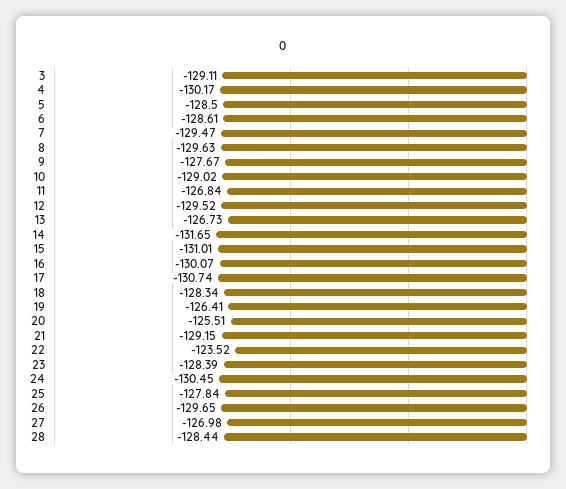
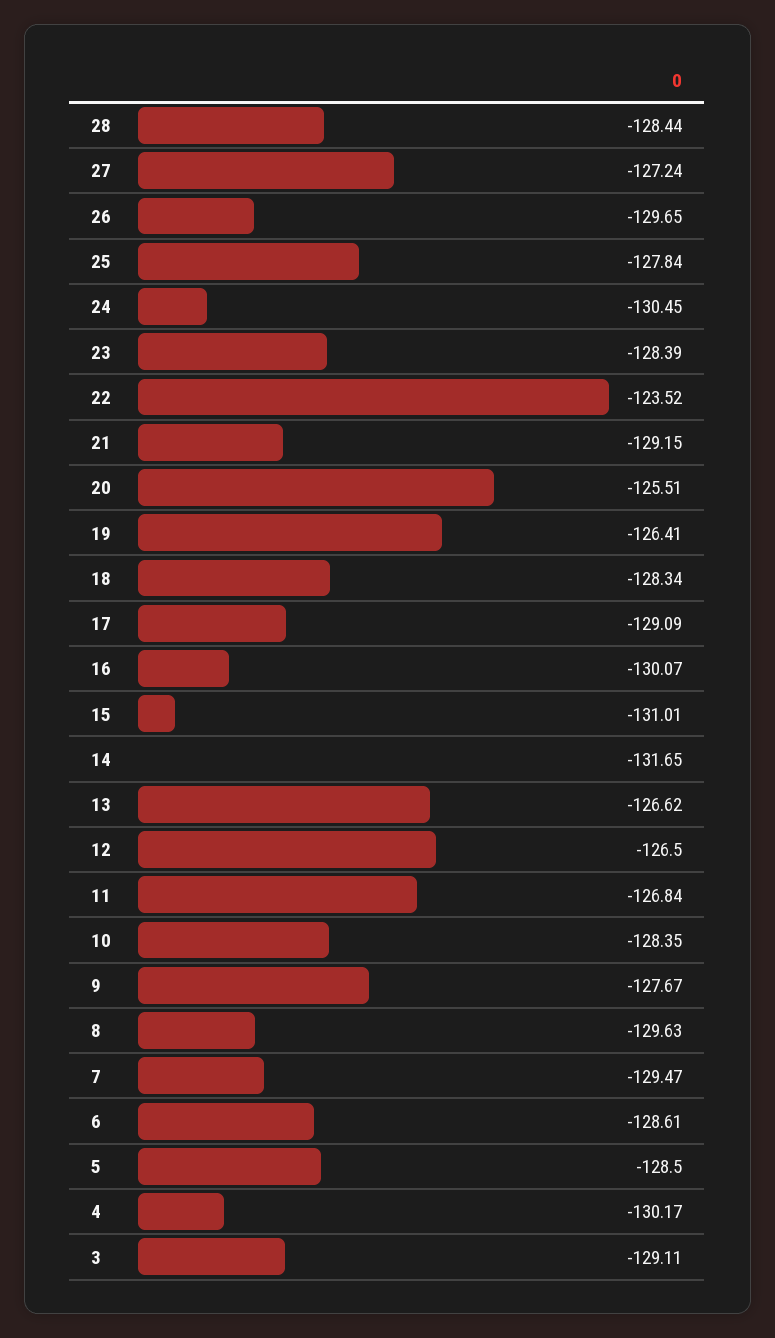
10: -129.02 -> -128.35
12: -129.52 -> -126.5
13: -126.73 -> -126.62
17: -130.74 -> -129.09
27: -126.98 -> -127.24

